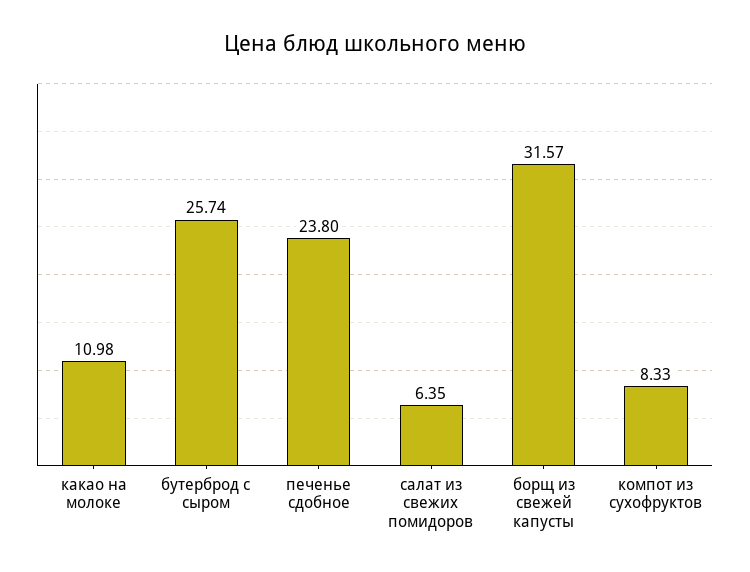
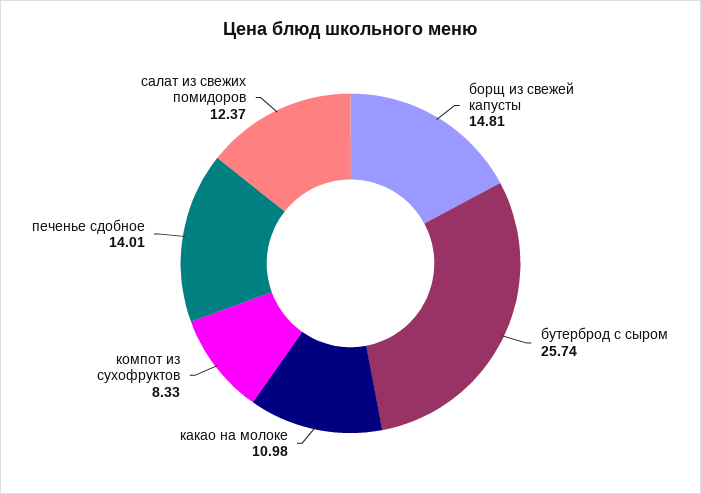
печенье сдобное: 23.8 -> 14.01
салат из свежих помидоров: 6.35 -> 12.37
борщ из свежей капусты: 31.57 -> 14.81

